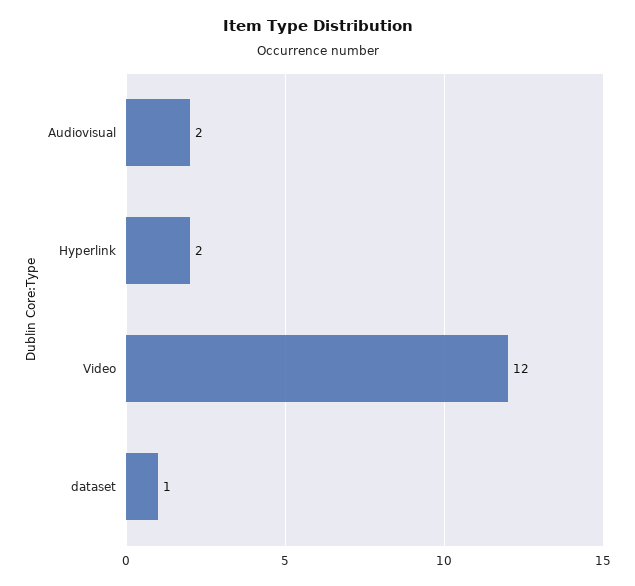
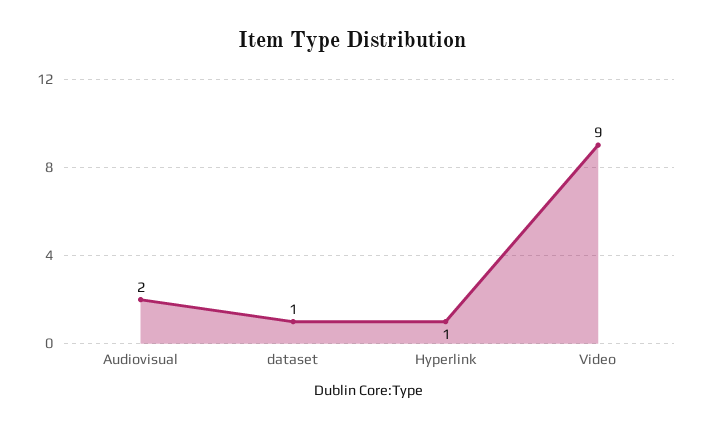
Hyperlink: 2 -> 1
Video: 12 -> 9

